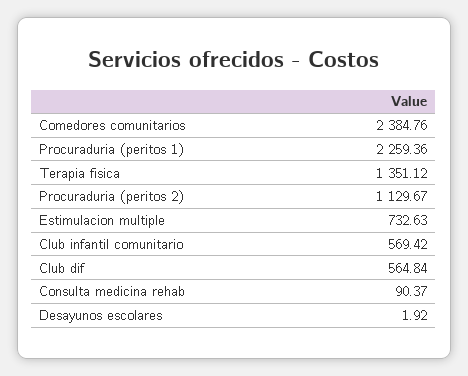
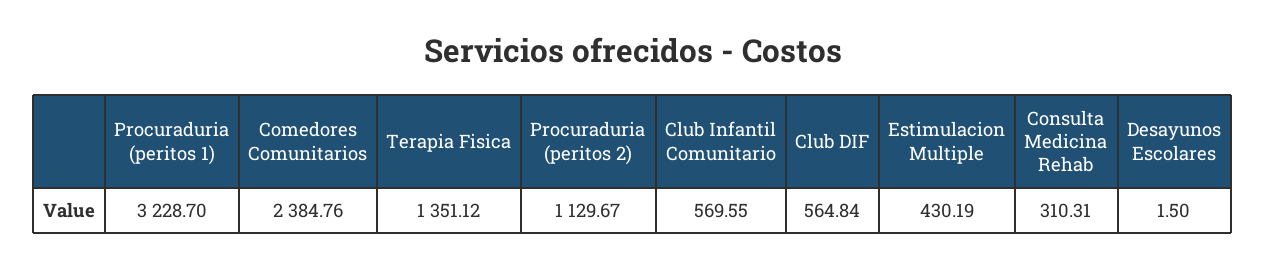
Procuraduria (peritos 1): 2259.36 -> 3228.7
Estimulacion multiple: 732.63 -> 430.19
Club infantil comunitario: 569.42 -> 569.55
Consulta medicina rehab: 90.37 -> 310.31
Desayunos escolares: 1.92 -> 1.5

